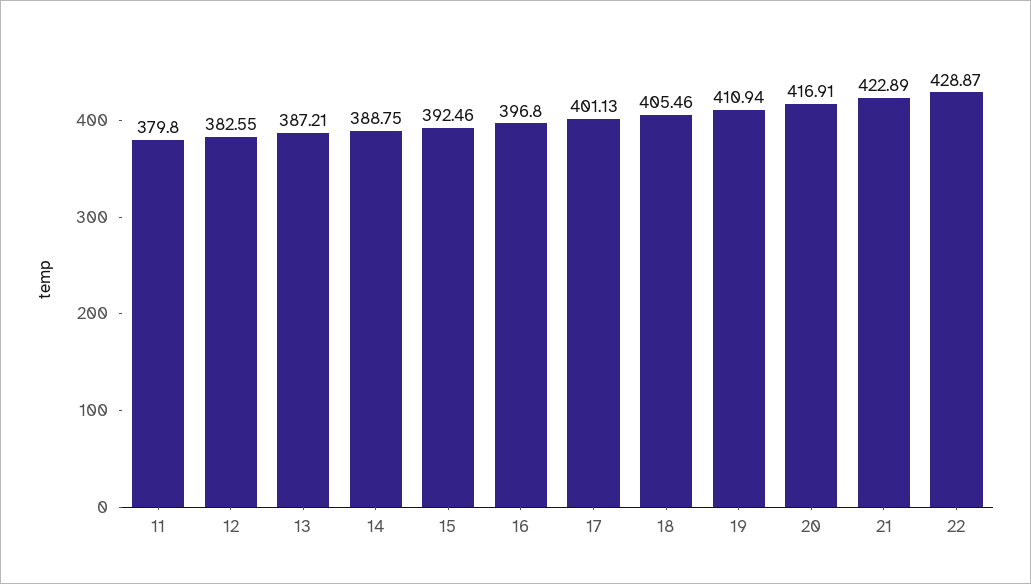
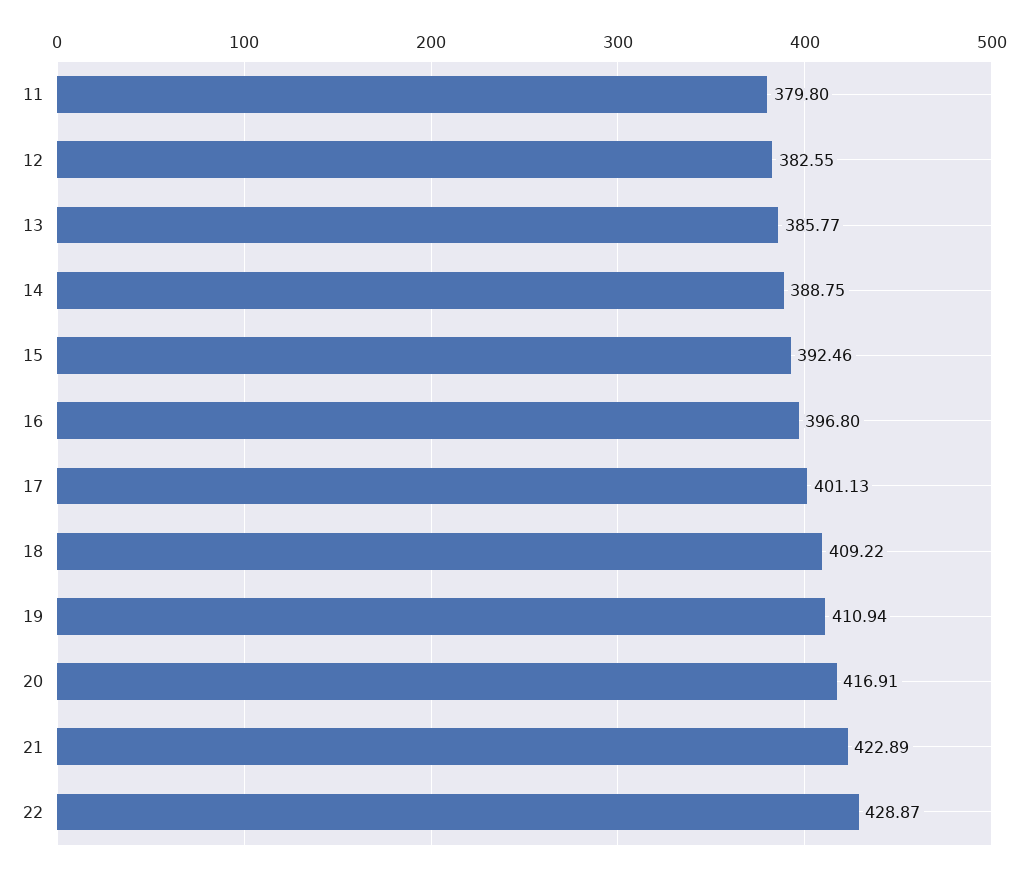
13: 387.21 -> 385.77
18: 405.46 -> 409.22

